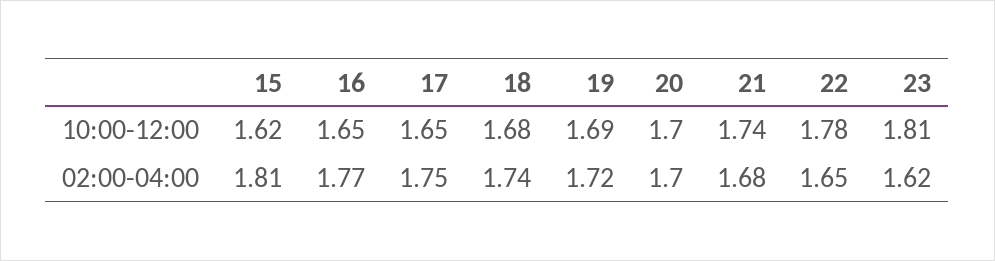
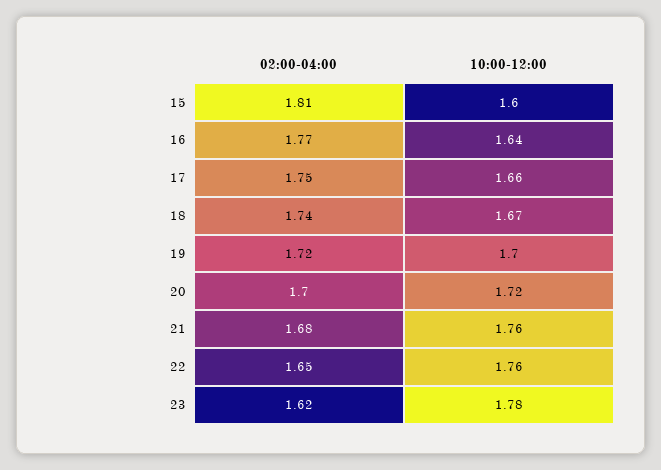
15, 10:00-12:00: 1.62 -> 1.6
16, 10:00-12:00: 1.65 -> 1.64
17, 10:00-12:00: 1.65 -> 1.66
18, 10:00-12:00: 1.68 -> 1.67
19, 10:00-12:00: 1.69 -> 1.7
20, 10:00-12:00: 1.7 -> 1.72
21, 10:00-12:00: 1.74 -> 1.76
22, 10:00-12:00: 1.78 -> 1.76
23, 10:00-12:00: 1.81 -> 1.78

